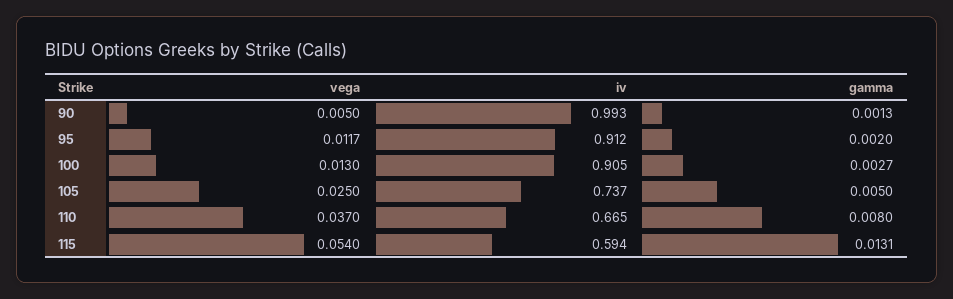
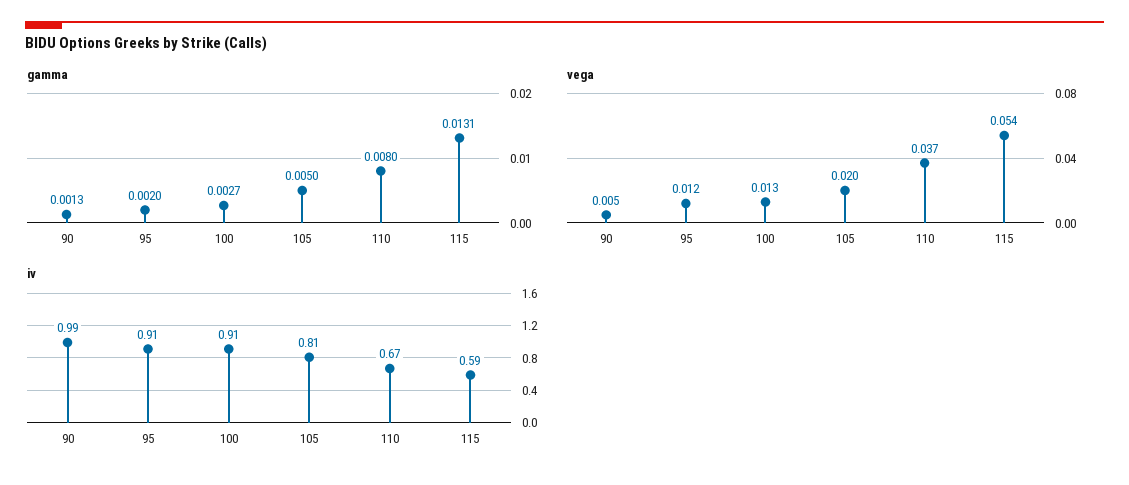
vega, 105: 0.025 -> 0.02
iv, 105: 0.737 -> 0.81

